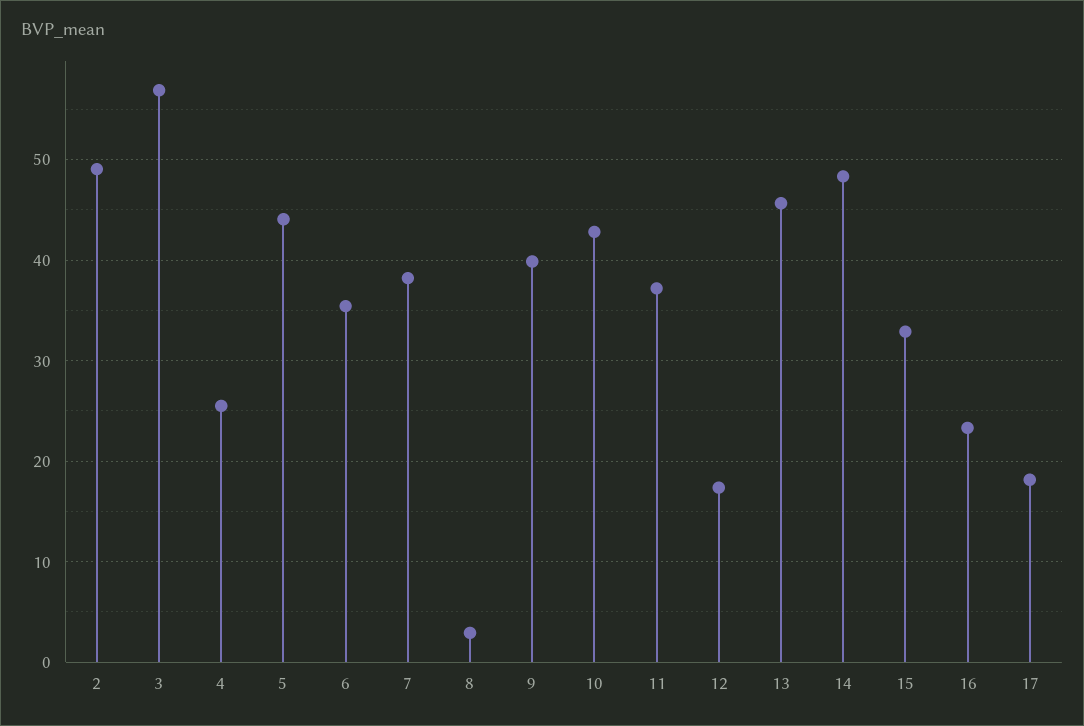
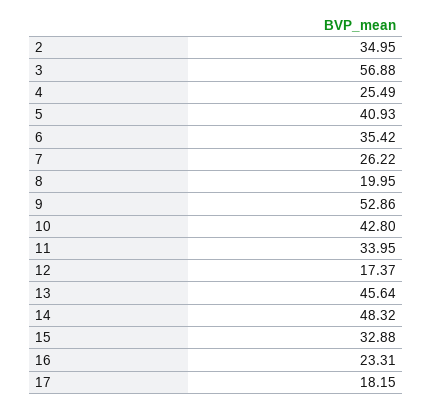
2: 49 -> 34.95
5: 44 -> 40.93
7: 38 -> 26.22
8: 3 -> 19.95
9: 40 -> 52.86
11: 37 -> 33.95

